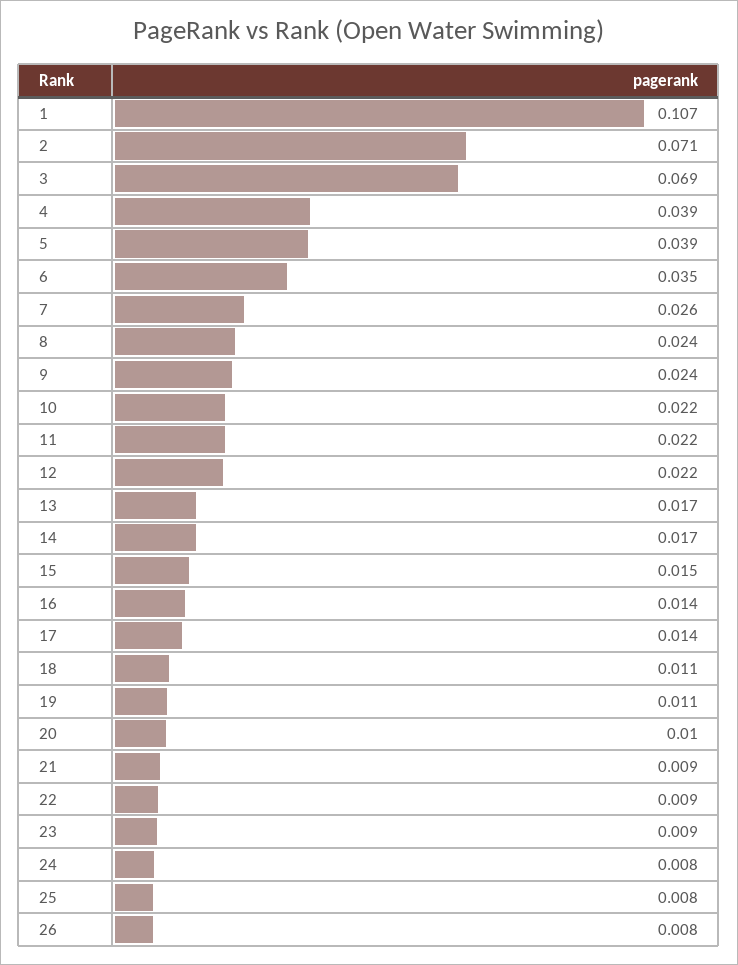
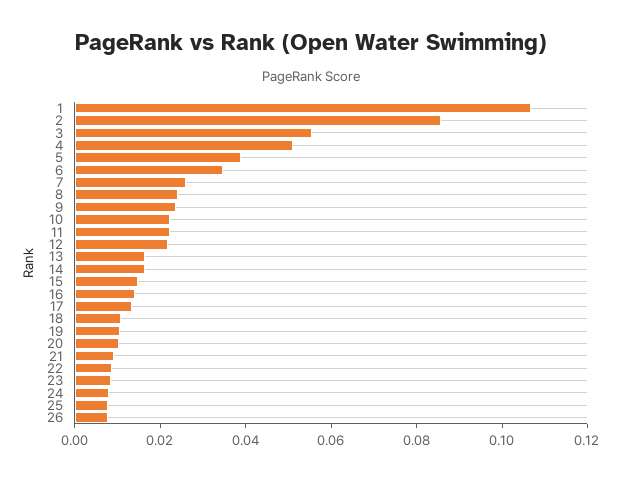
2: 0.071 -> 0.085
3: 0.069 -> 0.055
4: 0.039 -> 0.05

